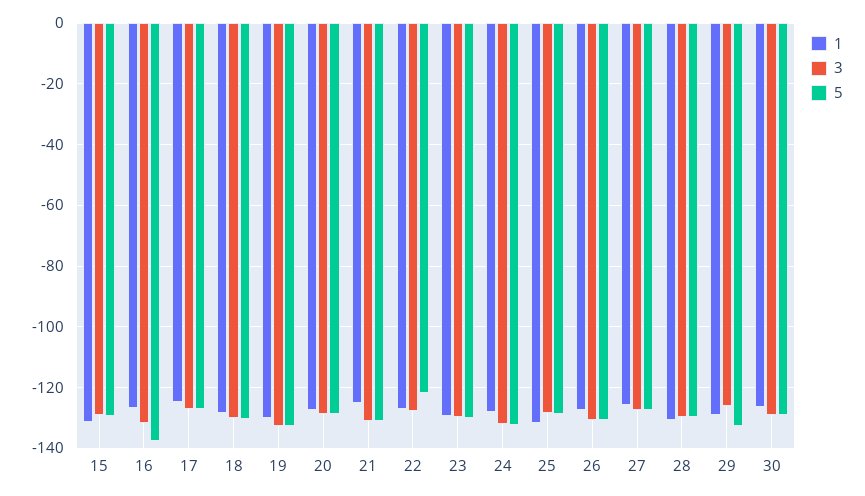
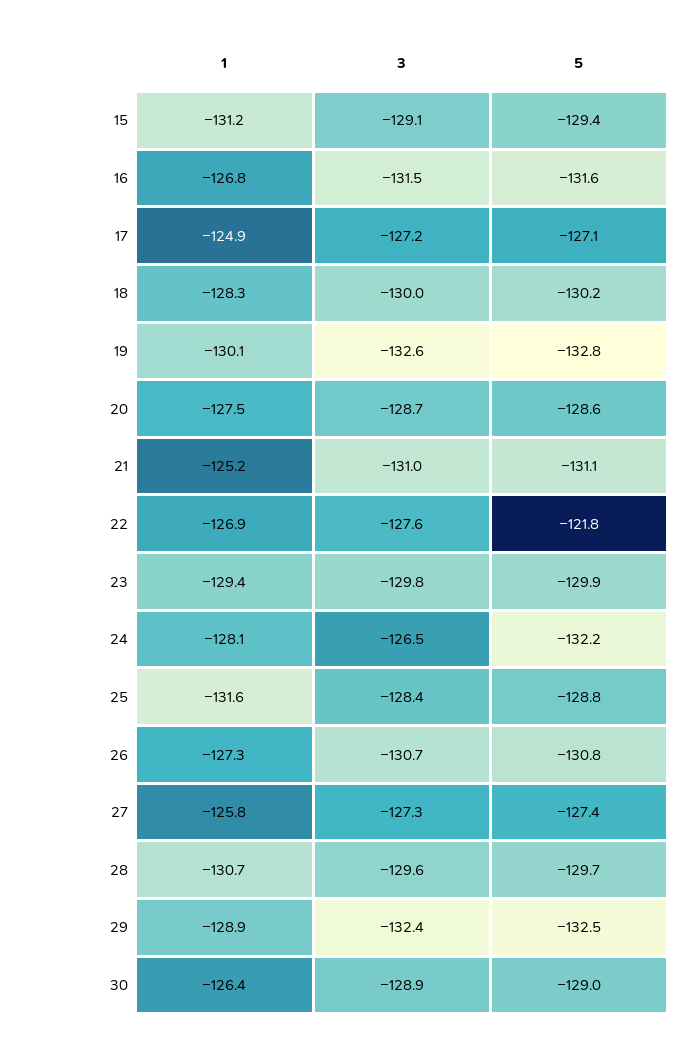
5, 16: -138 -> -131.6
3, 24: -132 -> -126.5
3, 29: -126 -> -132.4

